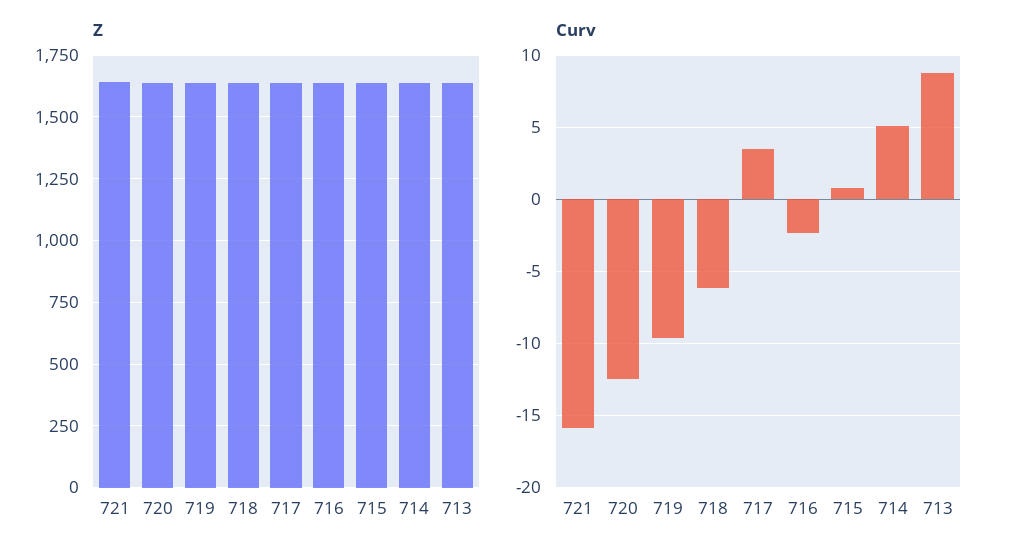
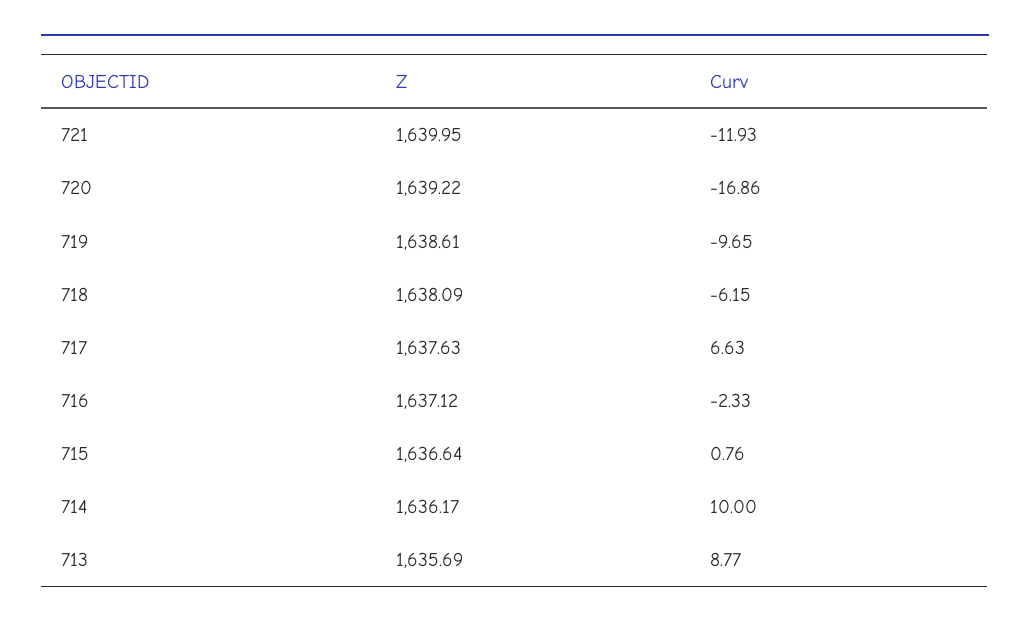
Curv, 721: -16 -> -11.93
Curv, 720: -12.5 -> -16.86
Curv, 717: 3.5 -> 6.63
Curv, 714: 5 -> 10

